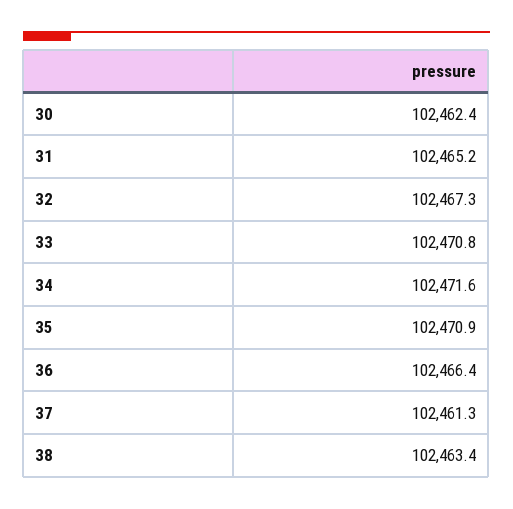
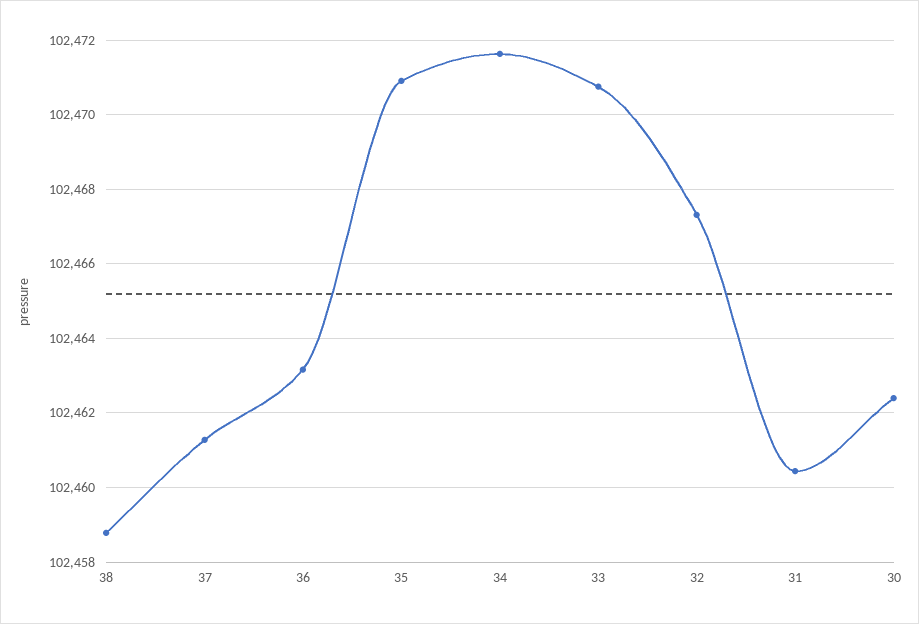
31: 102465.2 -> 102460.4
36: 102466.4 -> 102463.2
38: 102463.4 -> 102458.8

